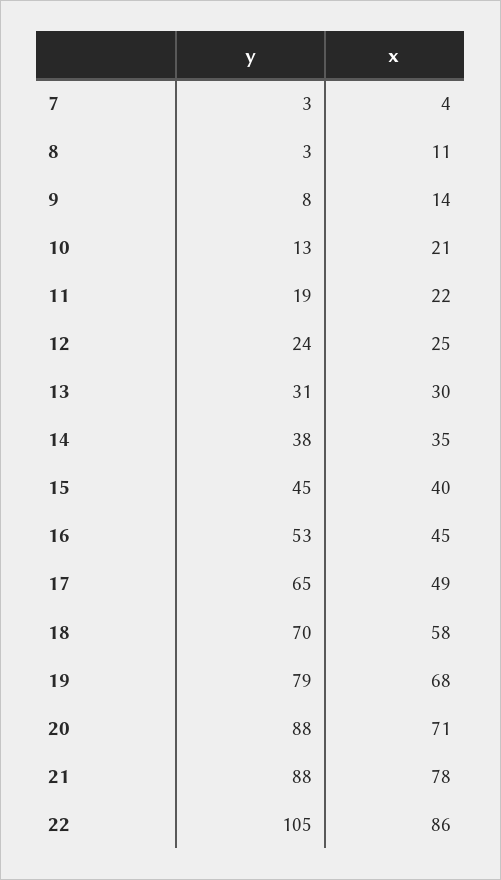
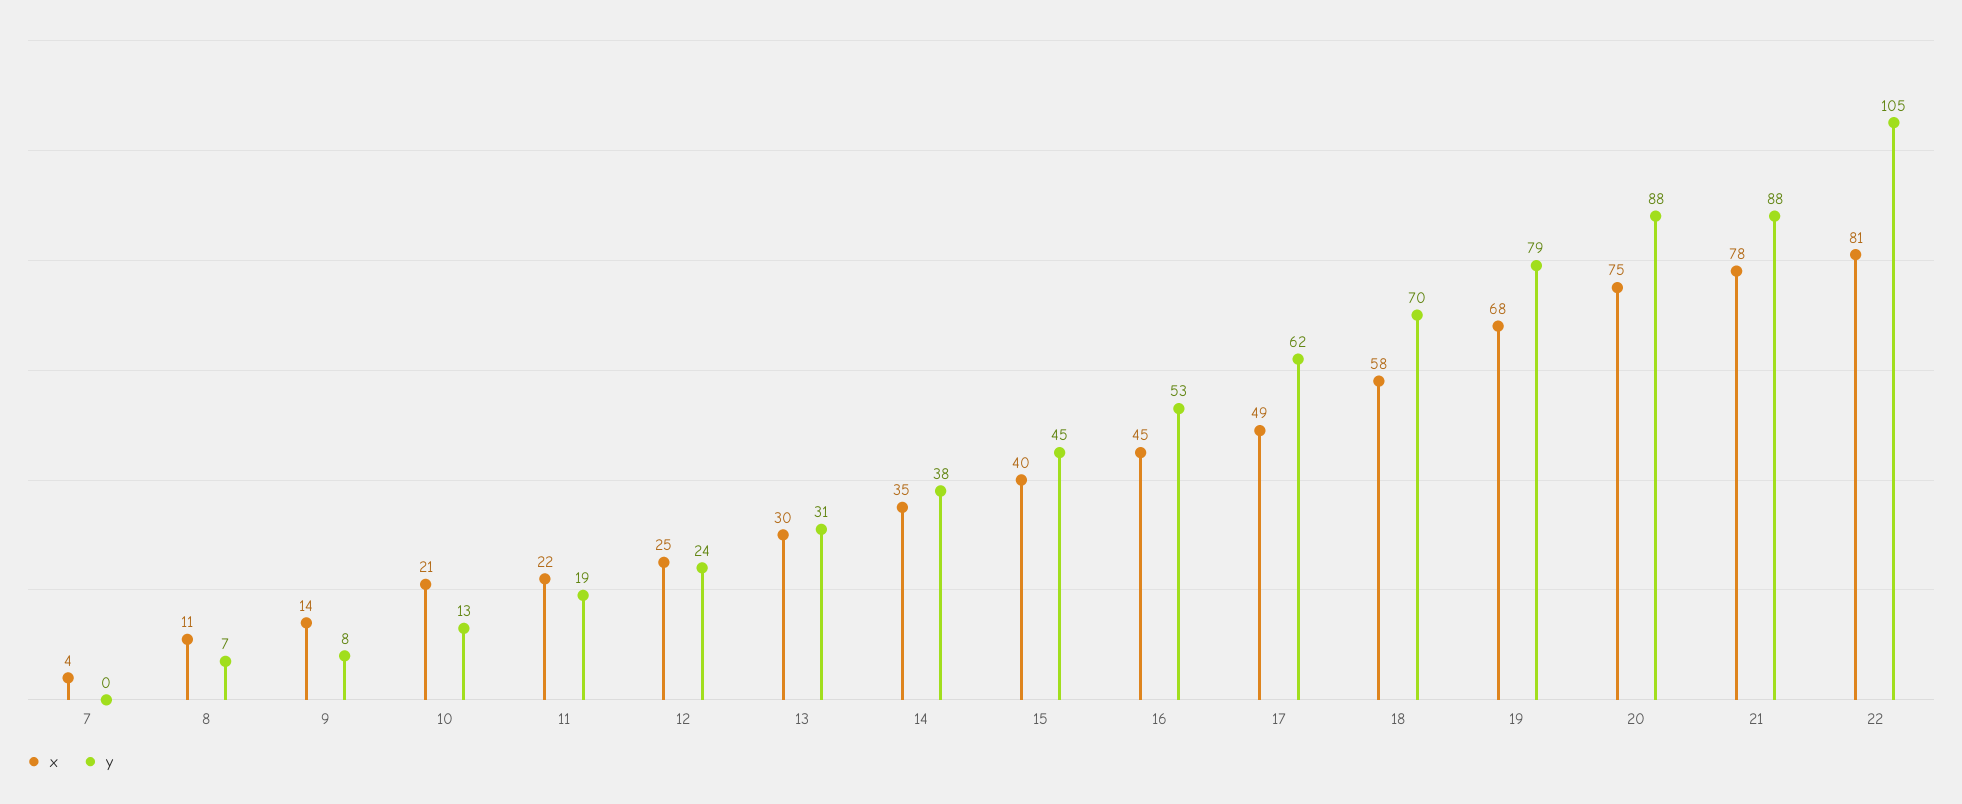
y, 7: 3 -> 0
y, 8: 3 -> 7
y, 17: 65 -> 62
x, 20: 71 -> 75
x, 22: 86 -> 81

